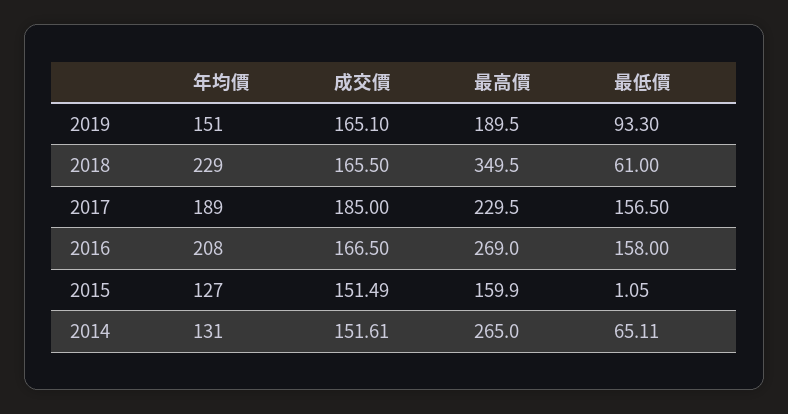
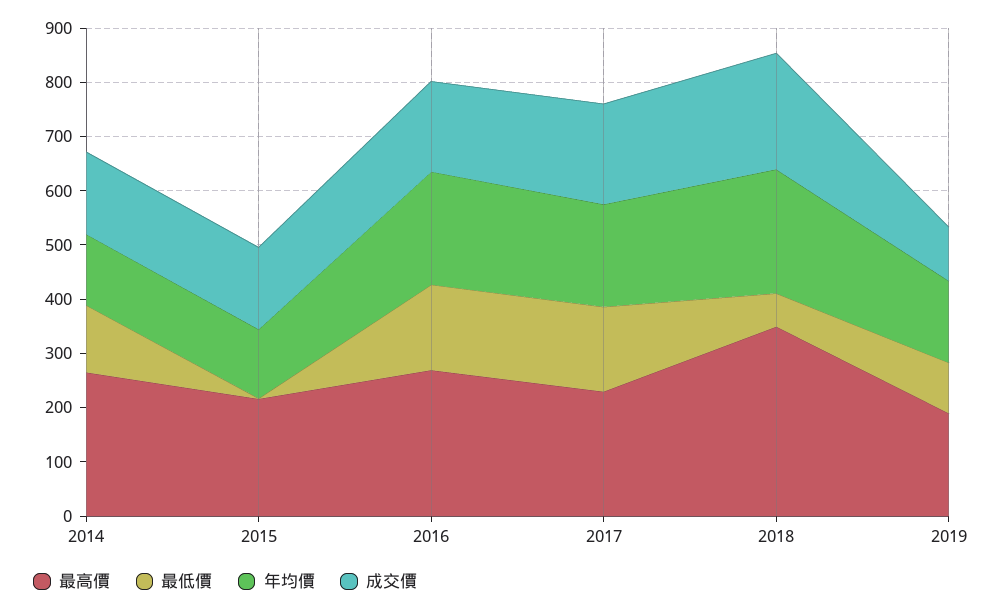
成交價, 2019: 165.1 -> 100
成交價, 2018: 165.5 -> 220
最高價, 2015: 159.9 -> 220
最低價, 2014: 65.11 -> 120

